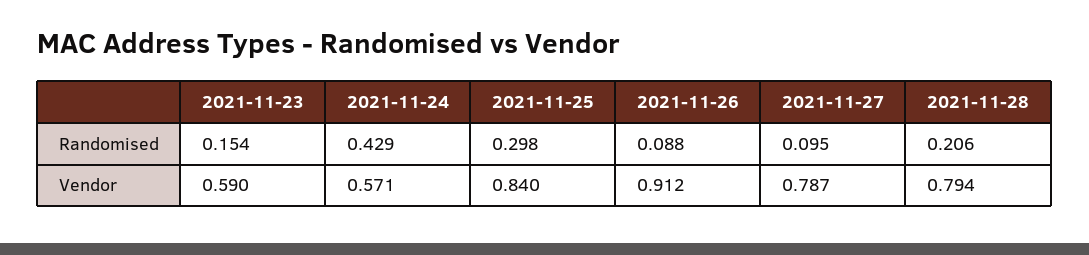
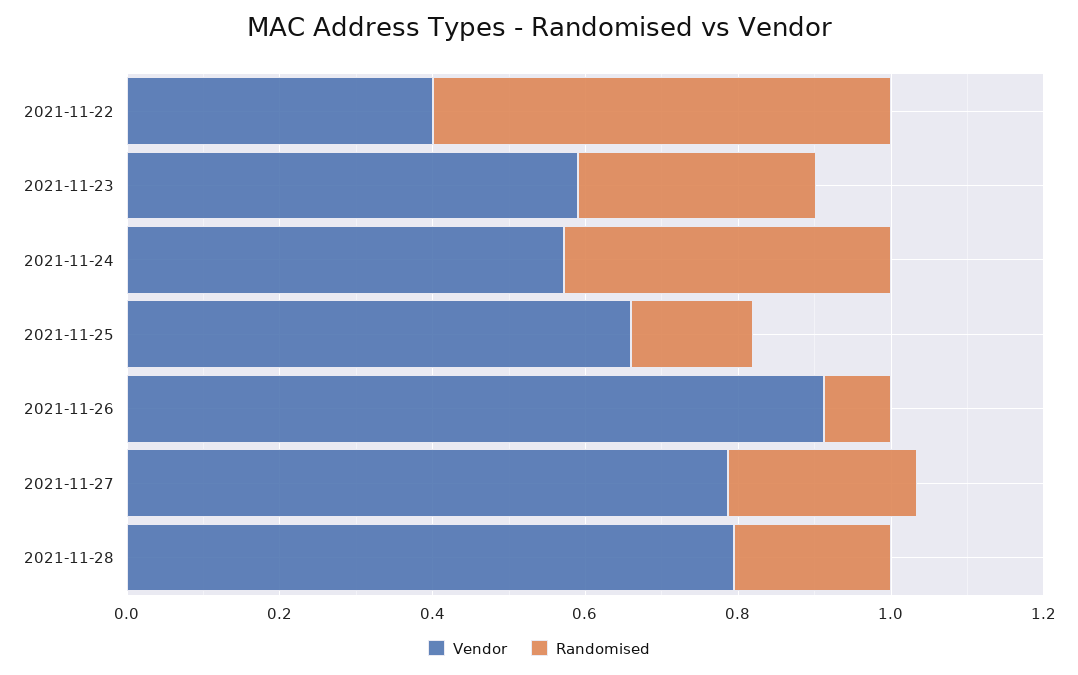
Randomised, 2021-11-23: 0.154 -> 0.3
Randomised, 2021-11-25: 0.298 -> 0.15
Randomised, 2021-11-27: 0.095 -> 0.25
Vendor, 2021-11-25: 0.84 -> 0.65
Vendor, 2021-11-22: none -> 0.4
Randomised, 2021-11-22: none -> 0.6

